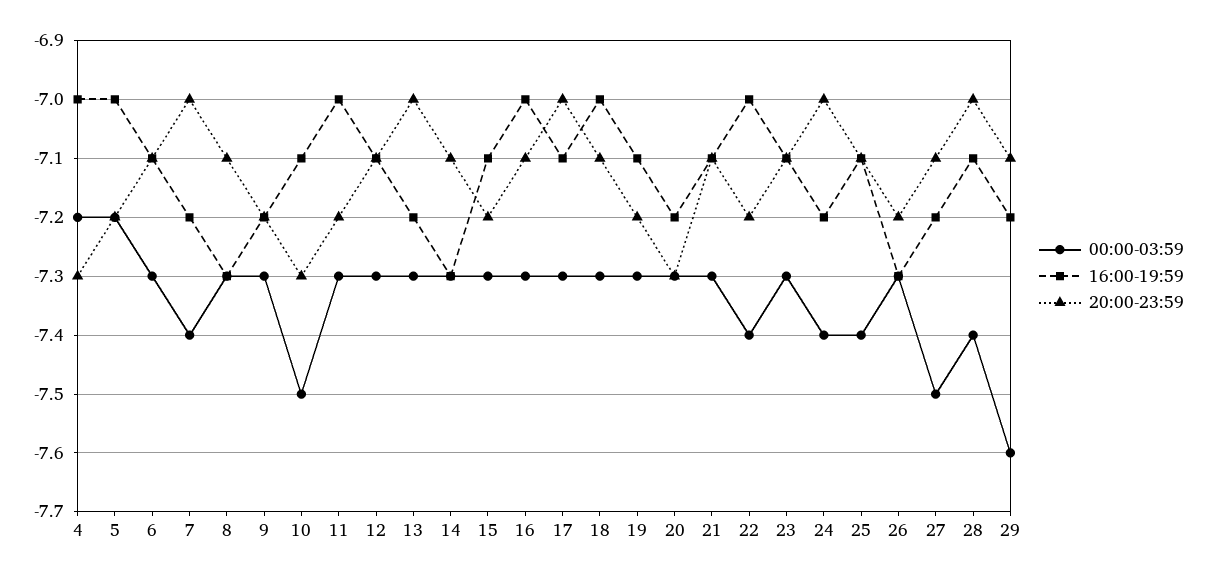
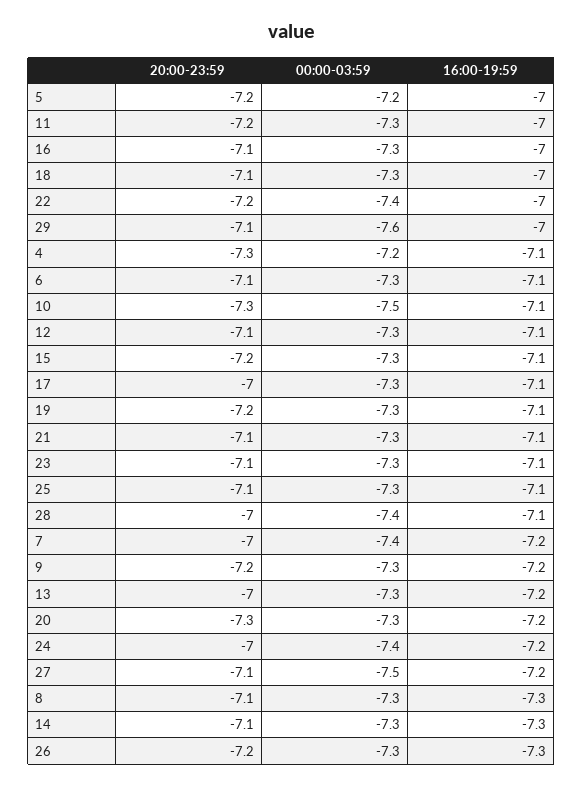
16:00-19:59, 4: -7 -> -7.1
00:00-03:59, 25: -7.4 -> -7.3
16:00-19:59, 29: -7.2 -> -7

